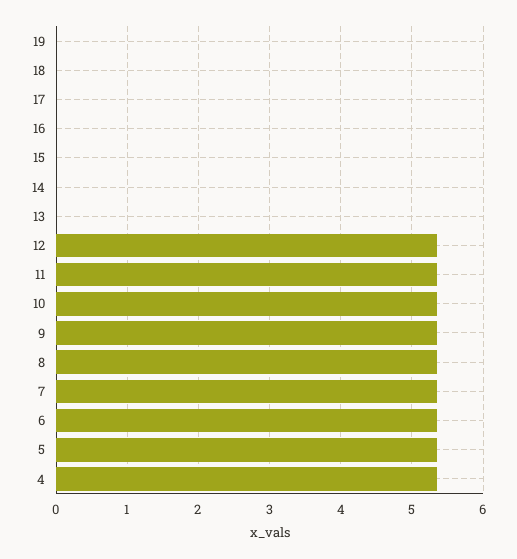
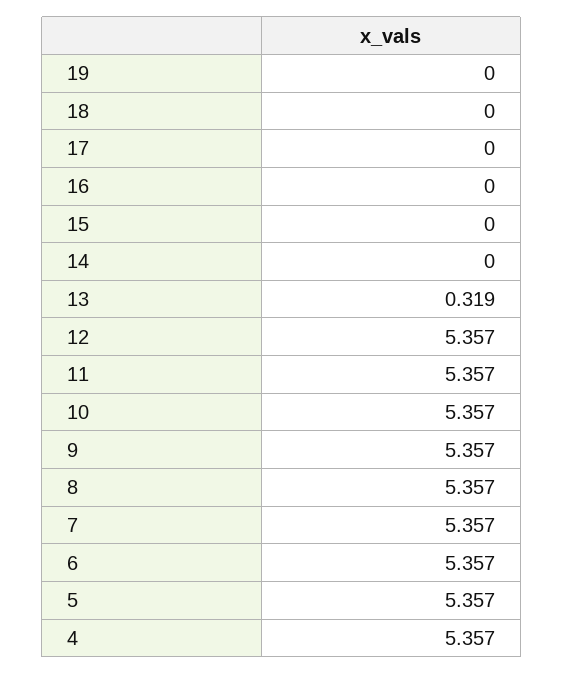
13: 0 -> 0.319

